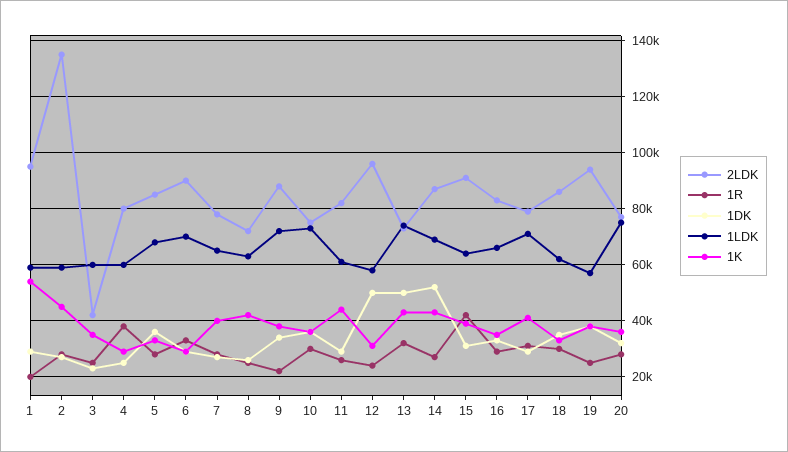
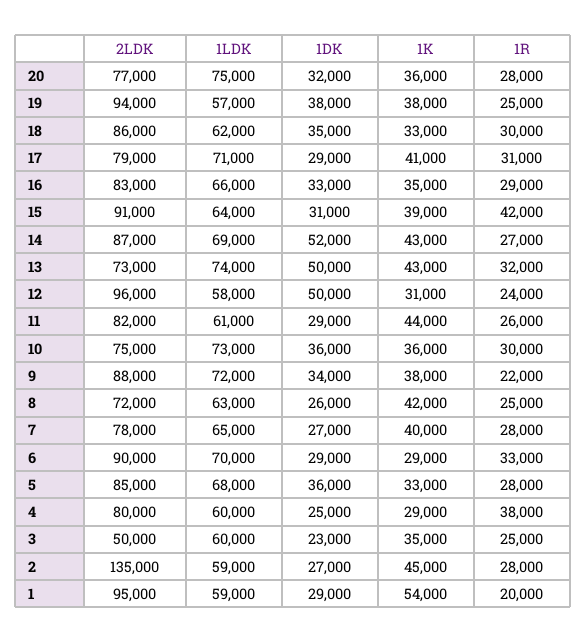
2LDK, 3: 42500 -> 50000

